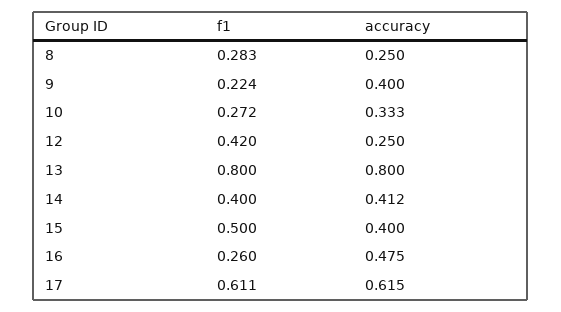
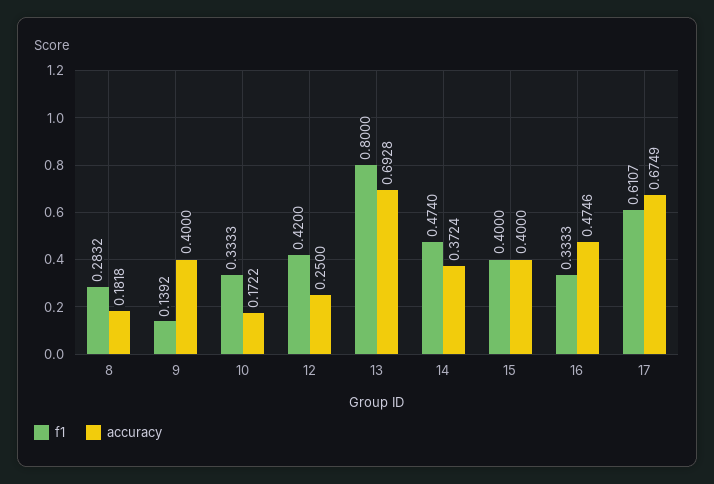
accuracy, 8: 0.25 -> 0.1818
f1, 9: 0.224 -> 0.1392
f1, 10: 0.272 -> 0.3333
accuracy, 10: 0.333 -> 0.1722
accuracy, 13: 0.8 -> 0.6928
f1, 14: 0.4 -> 0.474
accuracy, 14: 0.412 -> 0.3724
f1, 15: 0.5 -> 0.4
f1, 16: 0.26 -> 0.3333
accuracy, 17: 0.615 -> 0.6749

